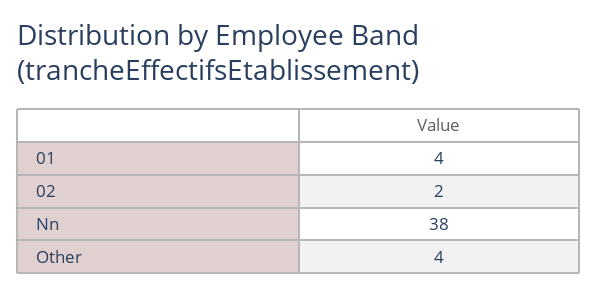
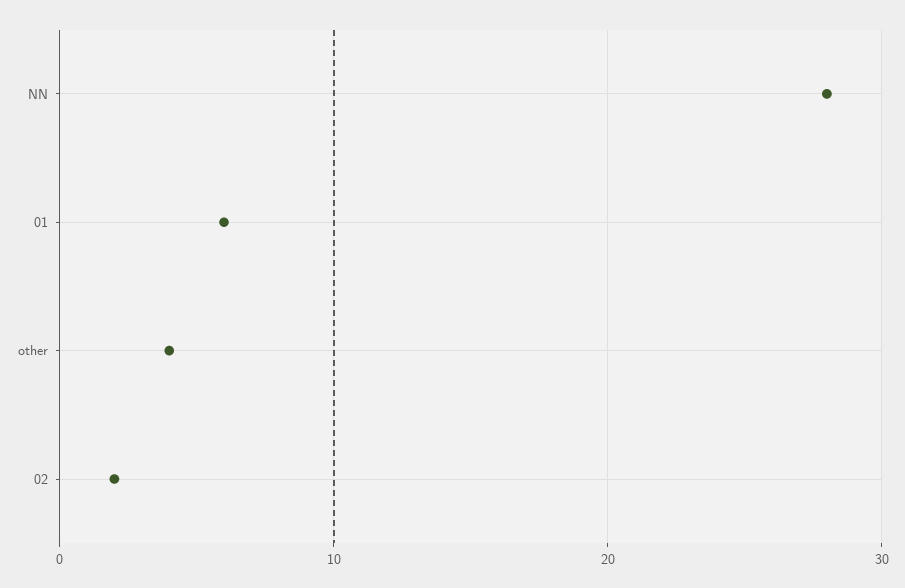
01: 4 -> 6
Nn: 38 -> 28

